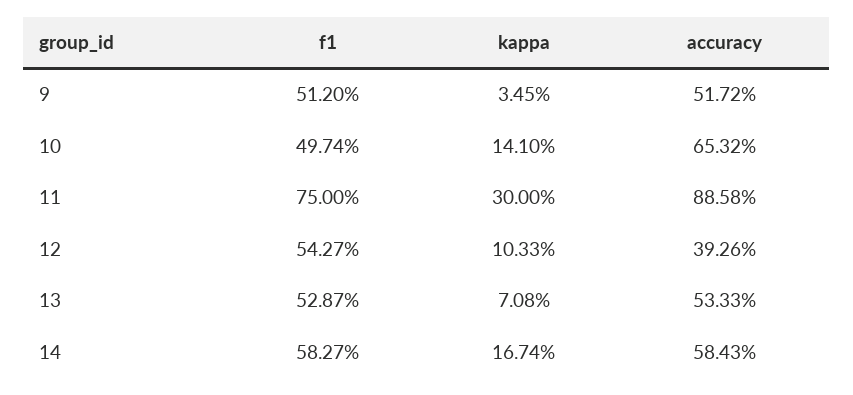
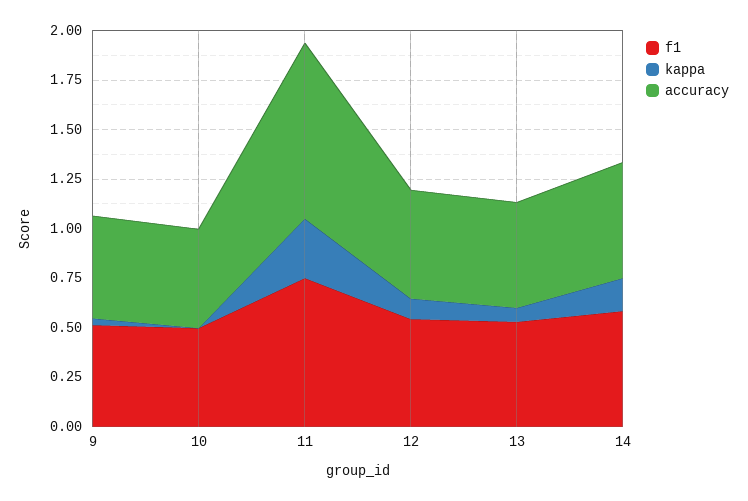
kappa, 10: 0.141 -> 0
accuracy, 10: 0.6532 -> 0.5
accuracy, 12: 0.3926 -> 0.55

